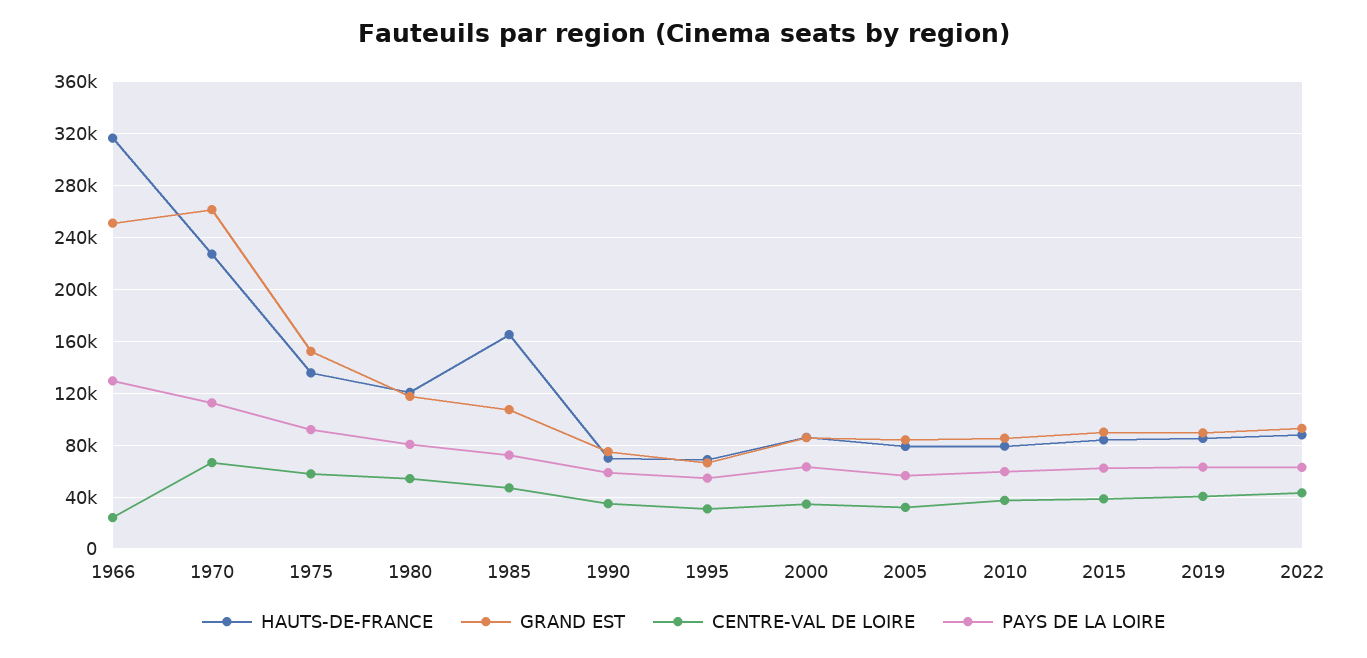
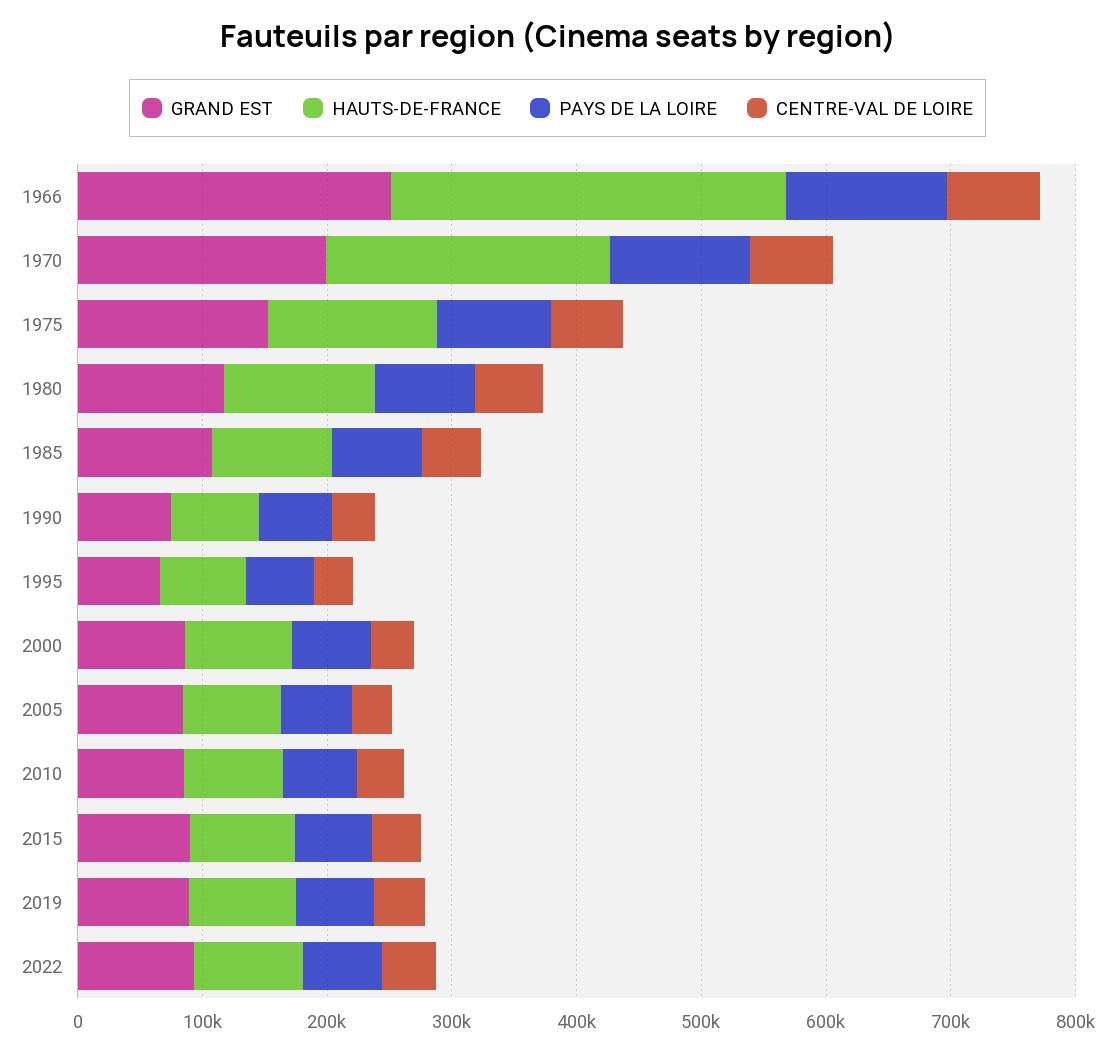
CENTRE-VAL DE LOIRE, 1966: 25000 -> 80000
GRAND EST, 1970: 260000 -> 200000
HAUTS-DE-FRANCE, 1985: 165000 -> 100000

